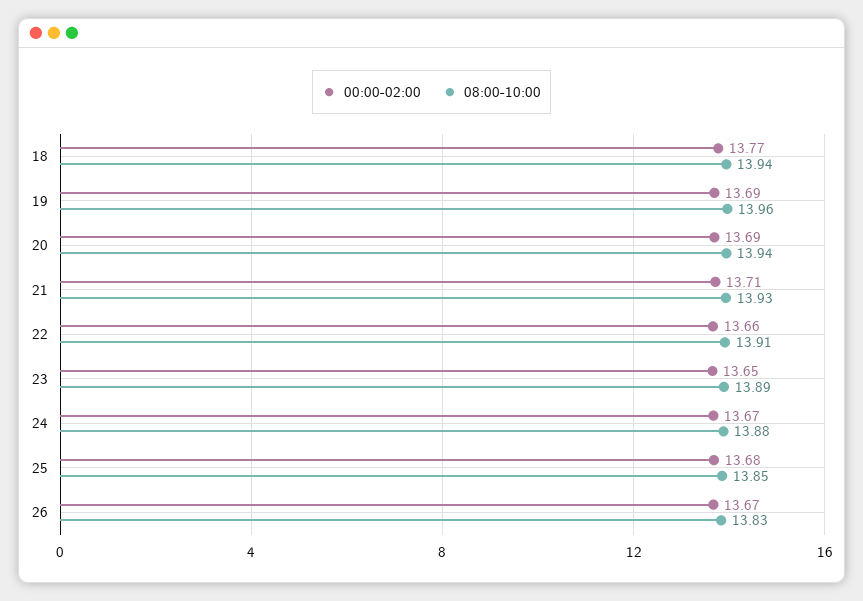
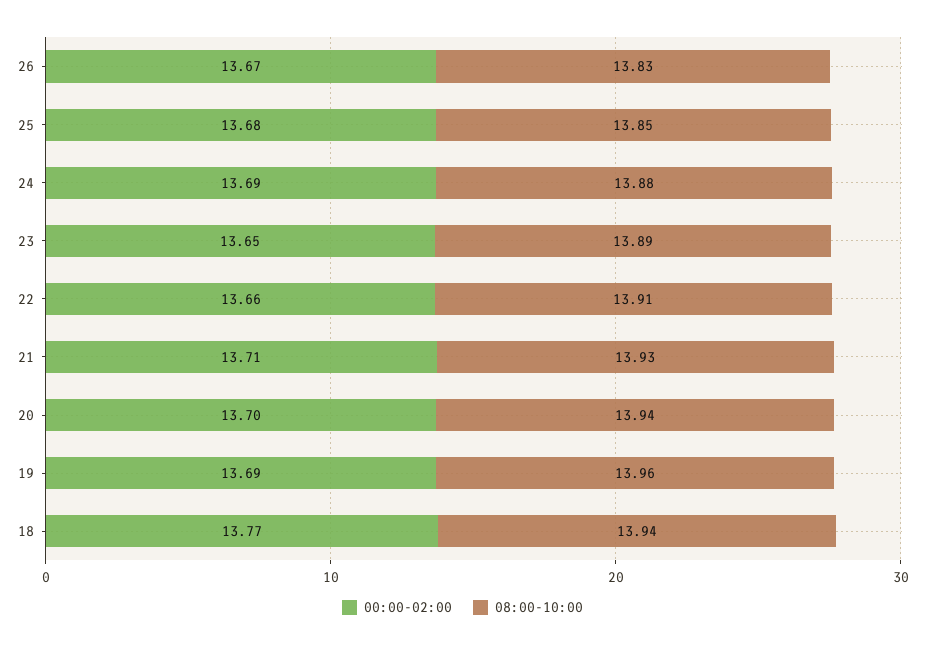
00:00-02:00, 20: 13.69 -> 13.7
00:00-02:00, 24: 13.67 -> 13.69

